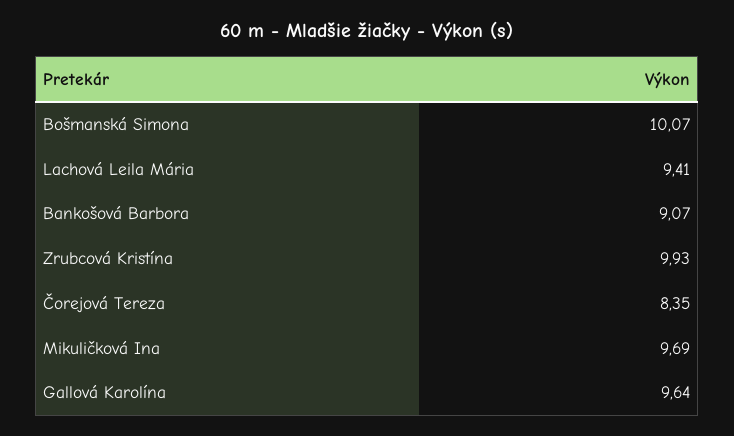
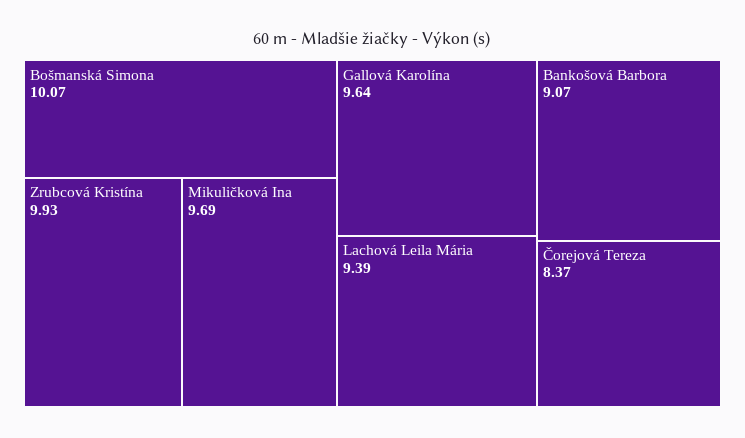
Lachová Leila Mária: 9.41 -> 9.39
Čorejová Tereza: 8.35 -> 8.37

